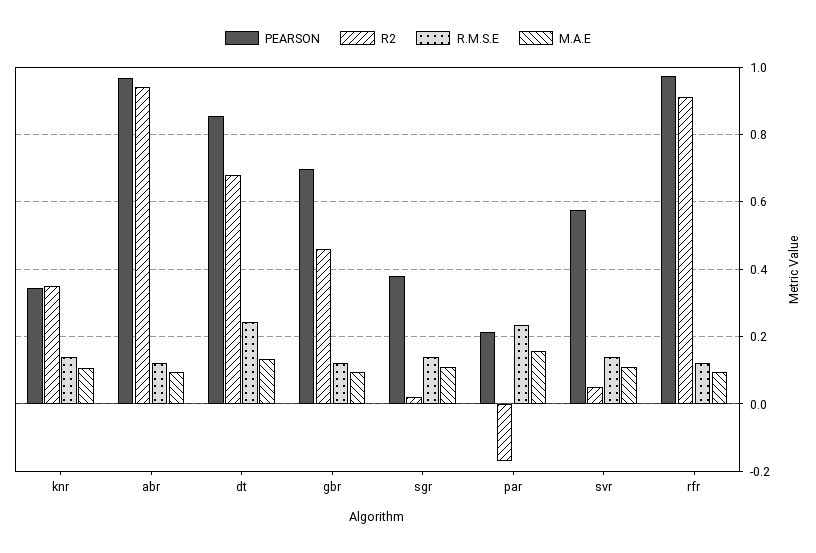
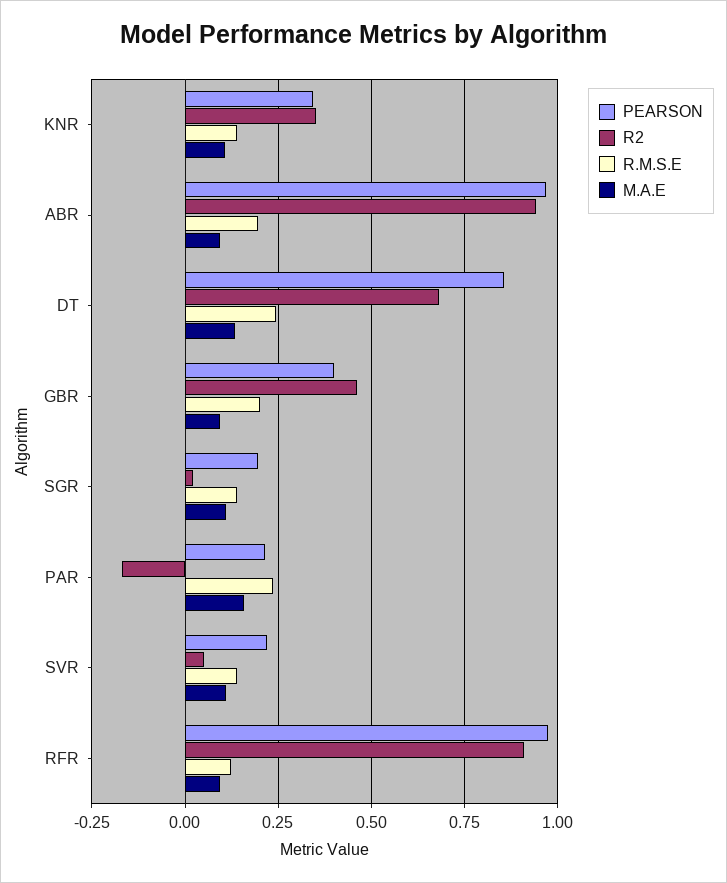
R.M.S.E, abr: 0.12 -> 0.2
PEARSON, gbr: 0.7 -> 0.4
R.M.S.E, gbr: 0.12 -> 0.2
PEARSON, sgr: 0.38 -> 0.2
PEARSON, svr: 0.58 -> 0.225

